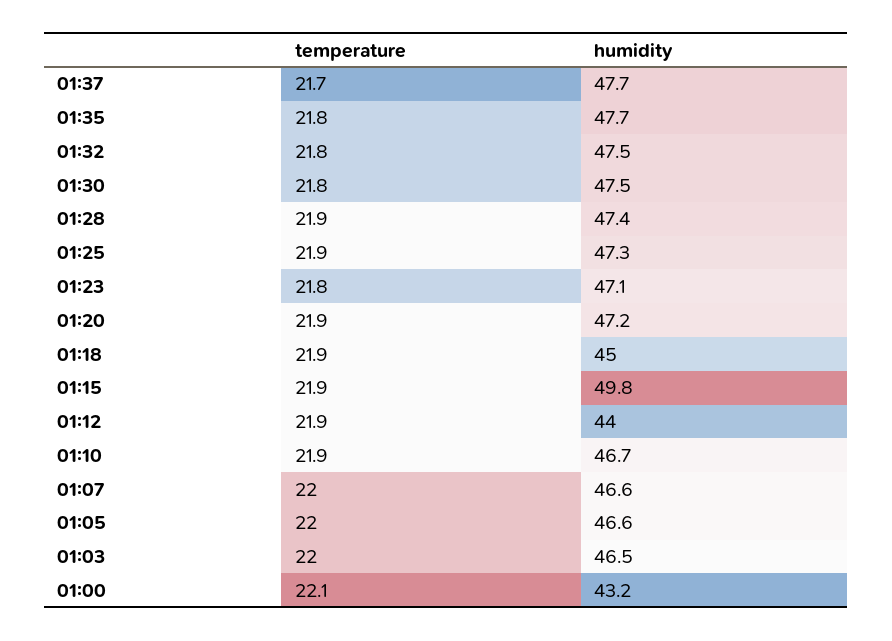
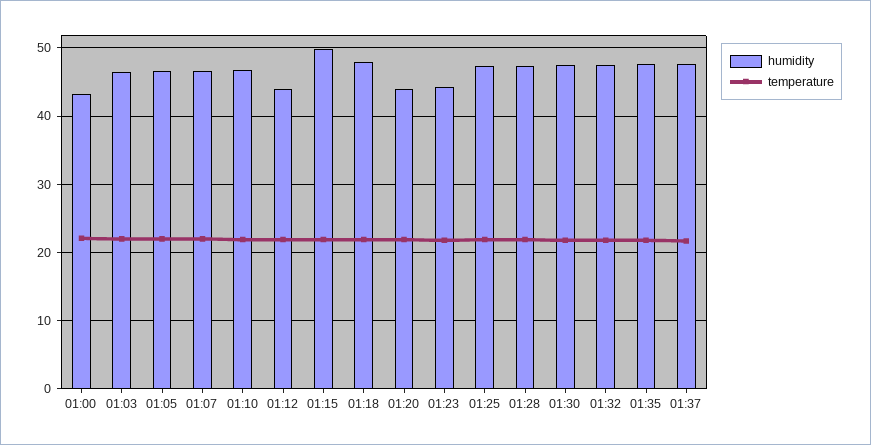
humidity, 01:23: 47.1 -> 44
humidity, 01:20: 47.2 -> 44
humidity, 01:18: 45 -> 48

